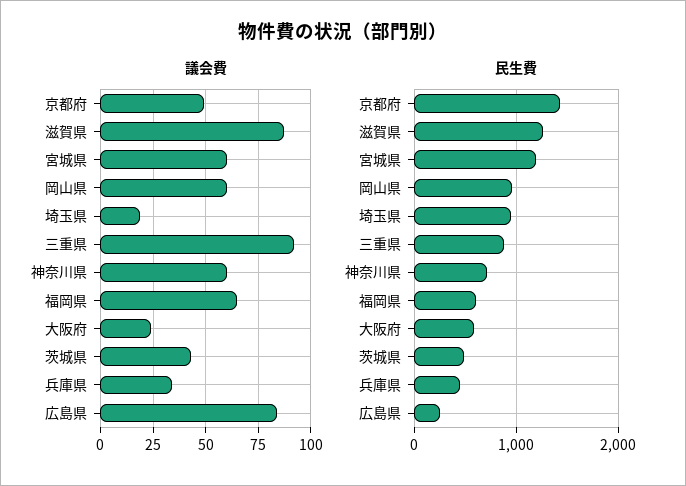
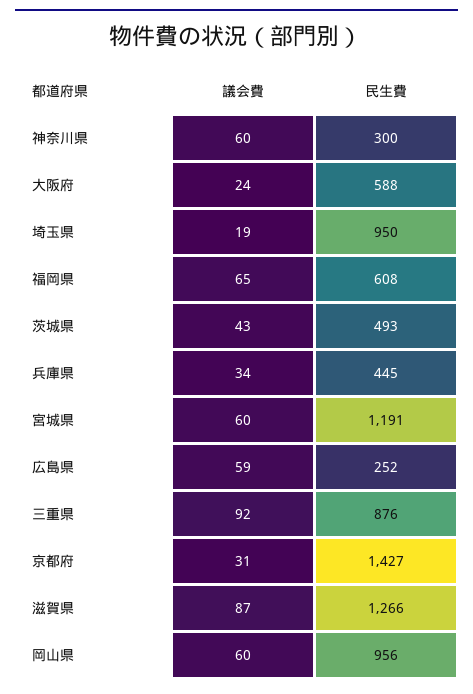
議会費, 京都府: 50 -> 31
議会費, 広島県: 85 -> 59
民生費, 神奈川県: 700 -> 300

